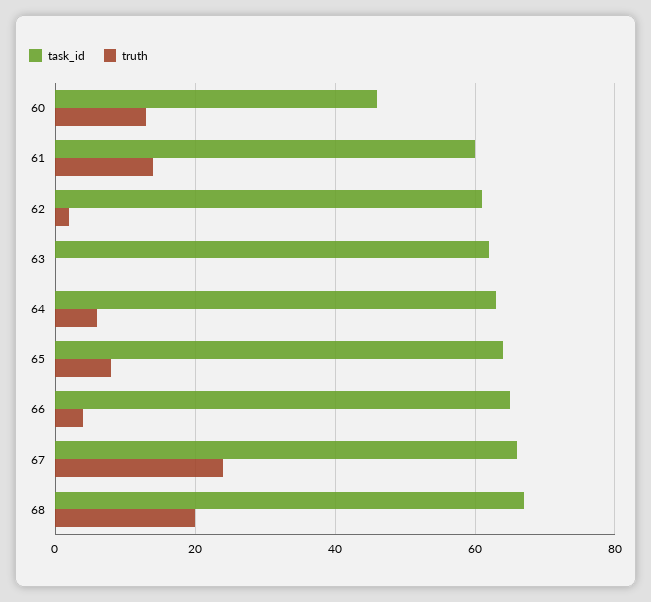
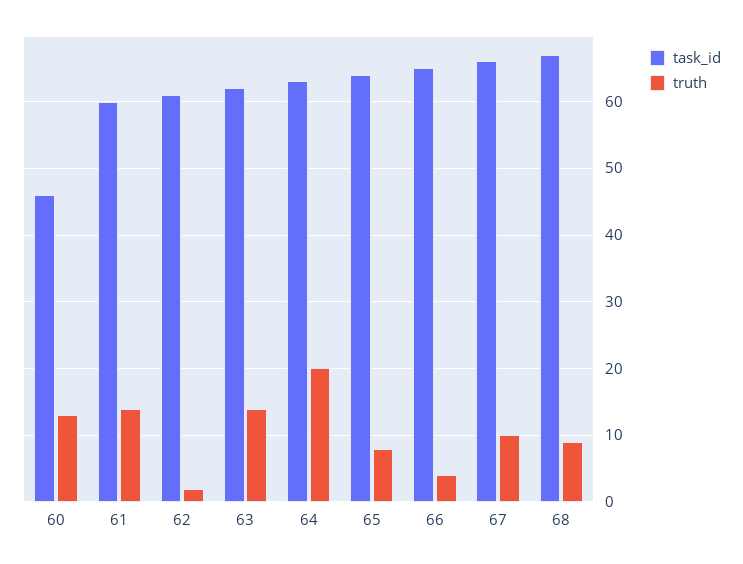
truth, 63: 0 -> 14
truth, 64: 5 -> 20
truth, 67: 25 -> 10
truth, 68: 20 -> 9

